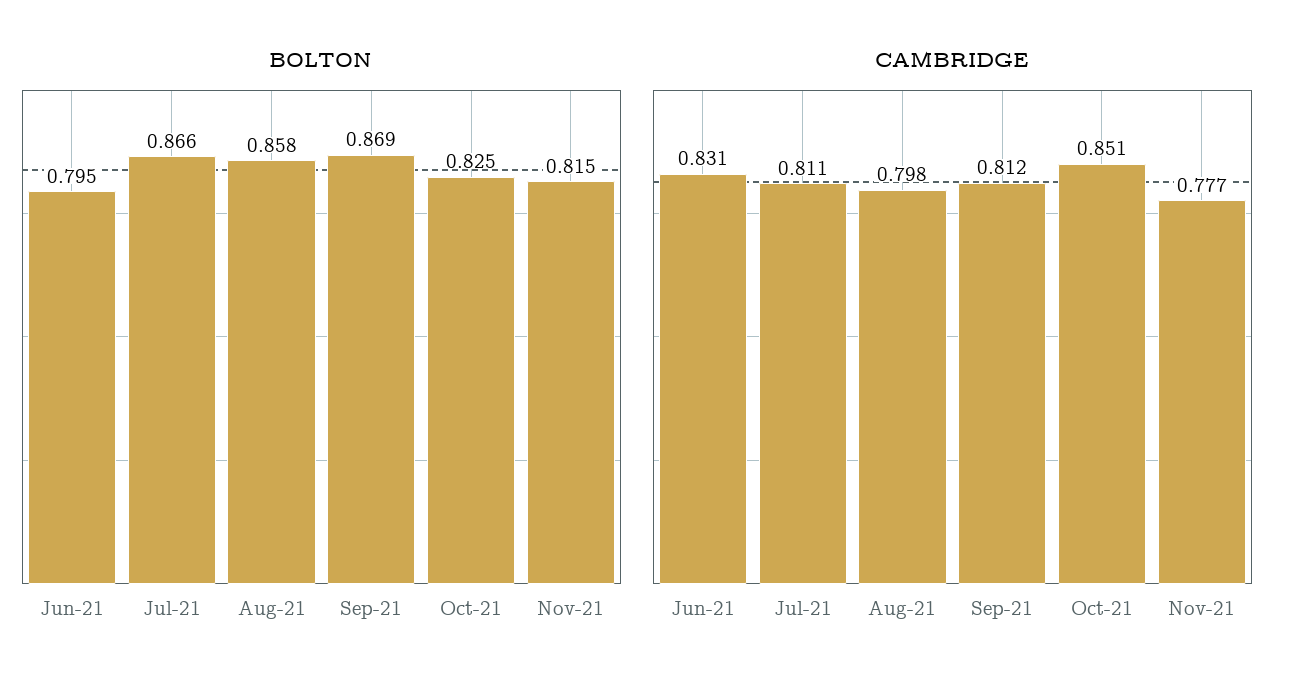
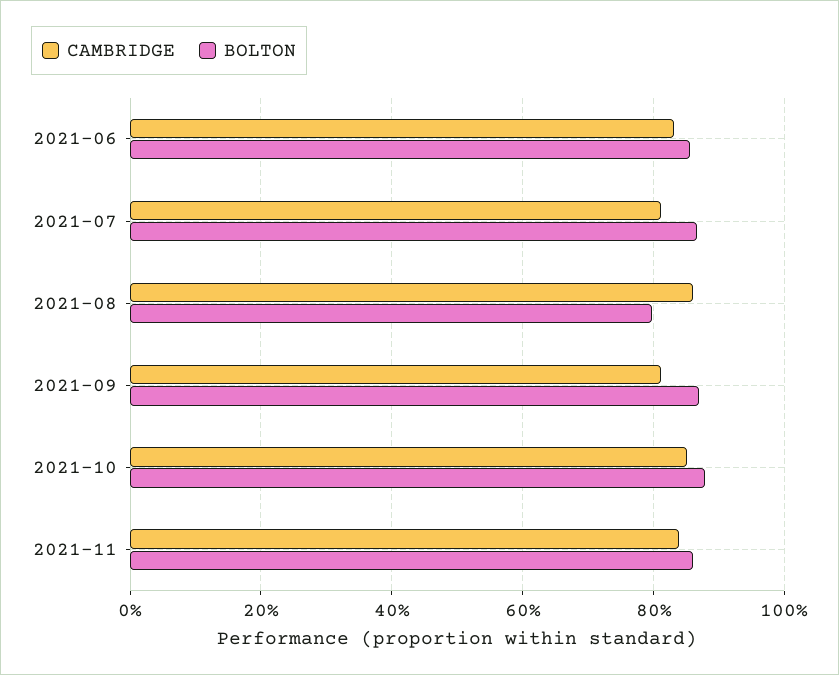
BOLTON, Jun-21: 0.795 -> 0.86
BOLTON, Aug-21: 0.858 -> 0.8
BOLTON, Oct-21: 0.825 -> 0.88
BOLTON, Nov-21: 0.815 -> 0.86
CAMBRIDGE, Aug-21: 0.798 -> 0.86
CAMBRIDGE, Nov-21: 0.777 -> 0.84

